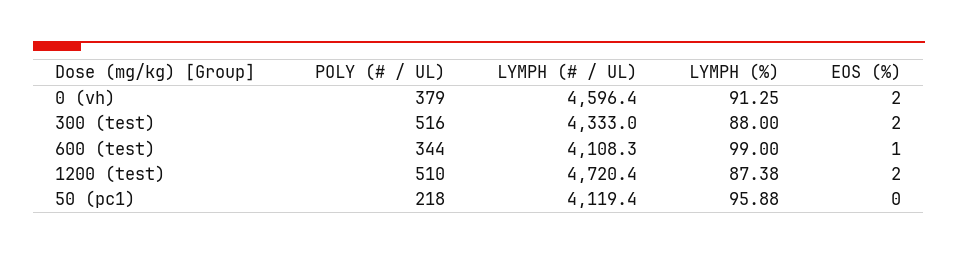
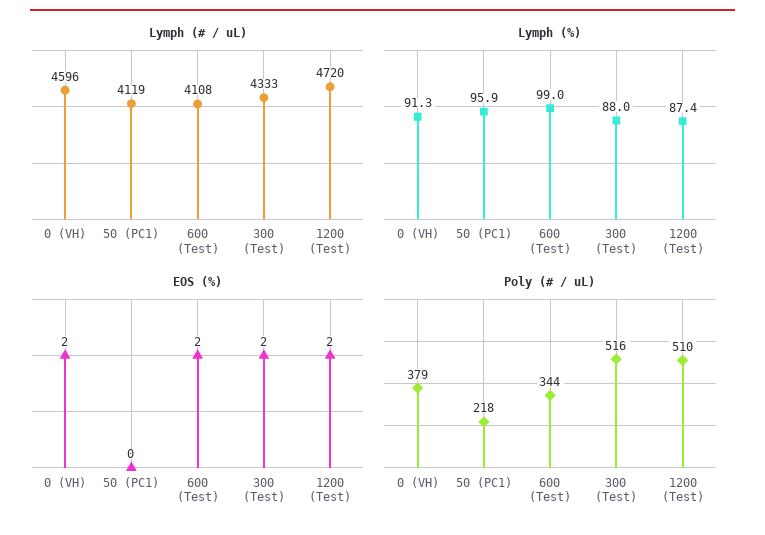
EOS (%), 600 (test): 1 -> 2

